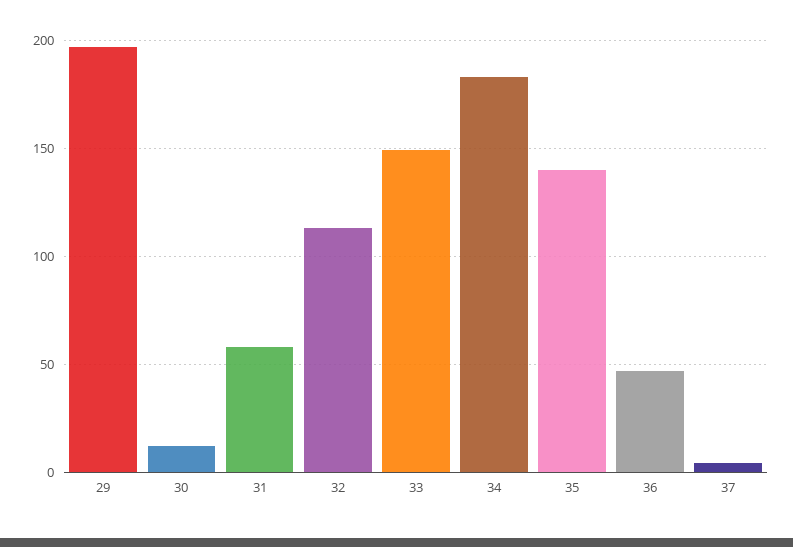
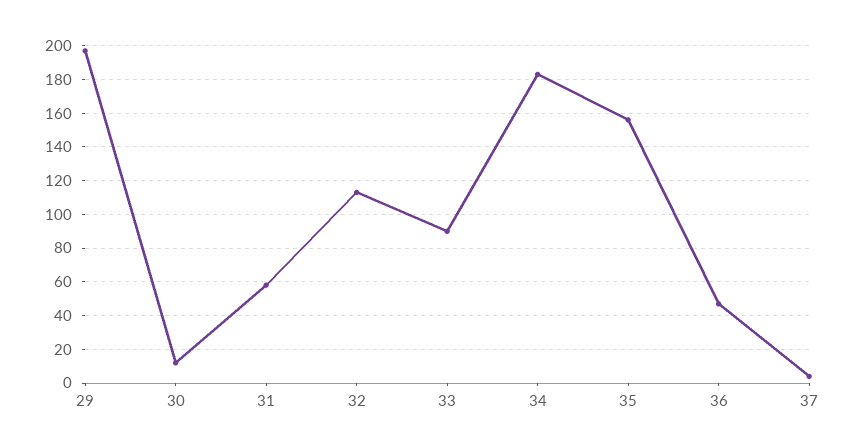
33: 150 -> 90
35: 140 -> 155

